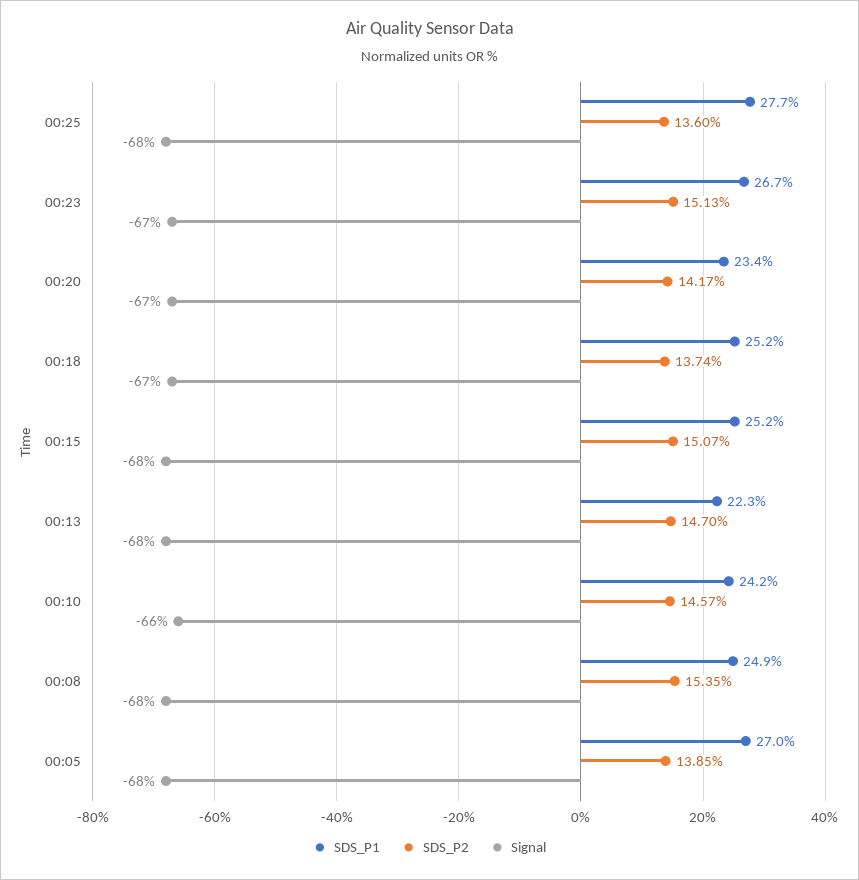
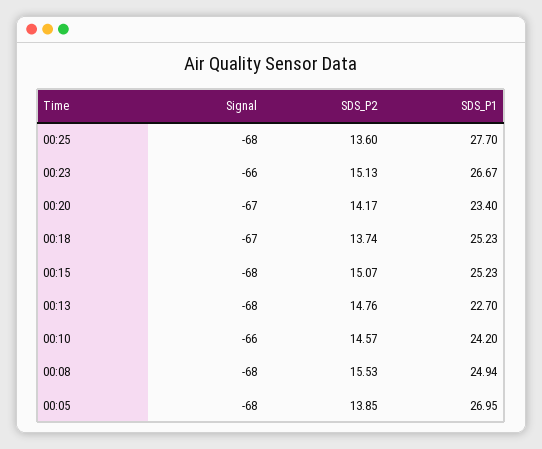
Signal, 00:23: -67 -> -66
SDS_P1, 00:13: 22.3 -> 22.7
SDS_P2, 00:13: 14.7 -> 14.76
SDS_P2, 00:08: 15.35 -> 15.53

